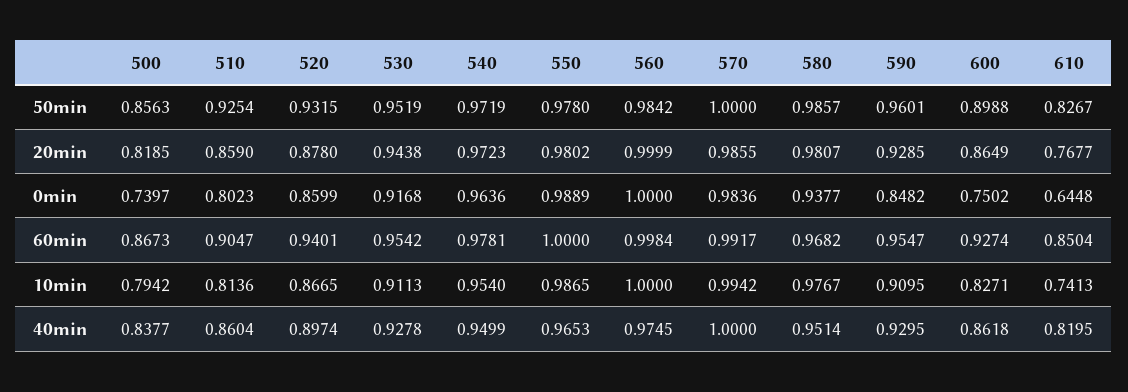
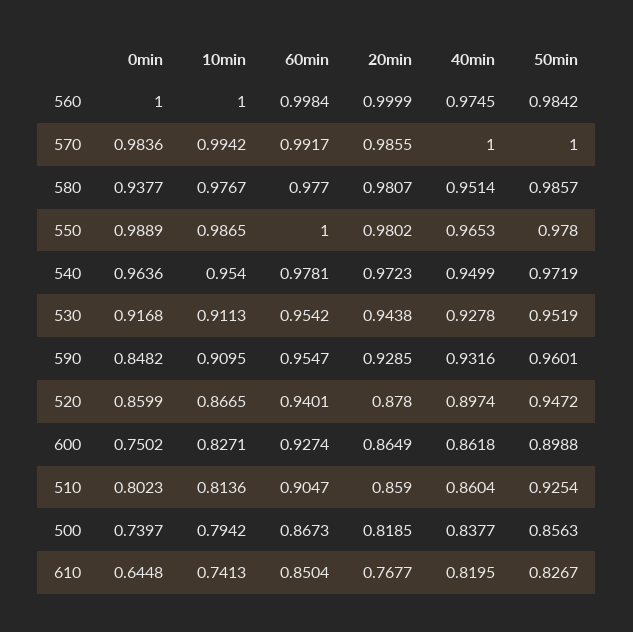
520, 50min: 0.9315 -> 0.9472
580, 60min: 0.9682 -> 0.977
590, 40min: 0.9295 -> 0.9316

